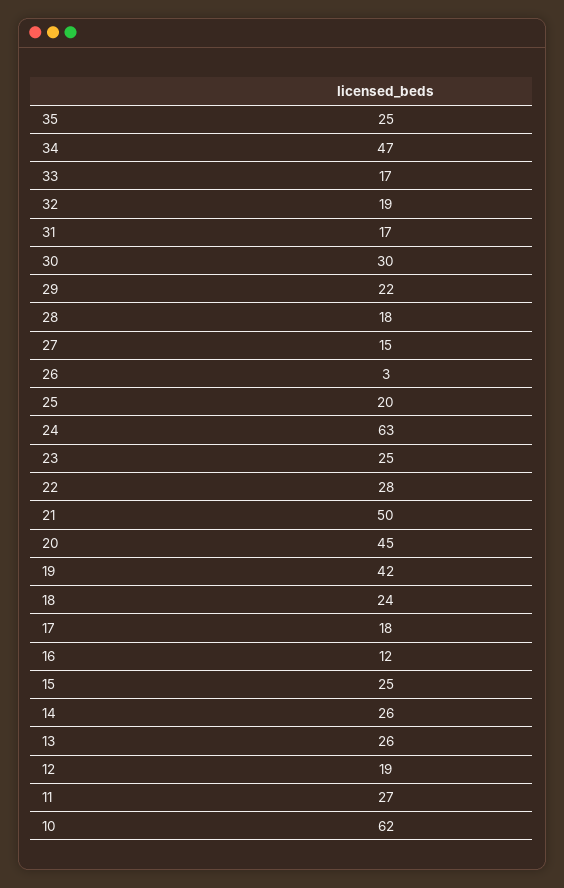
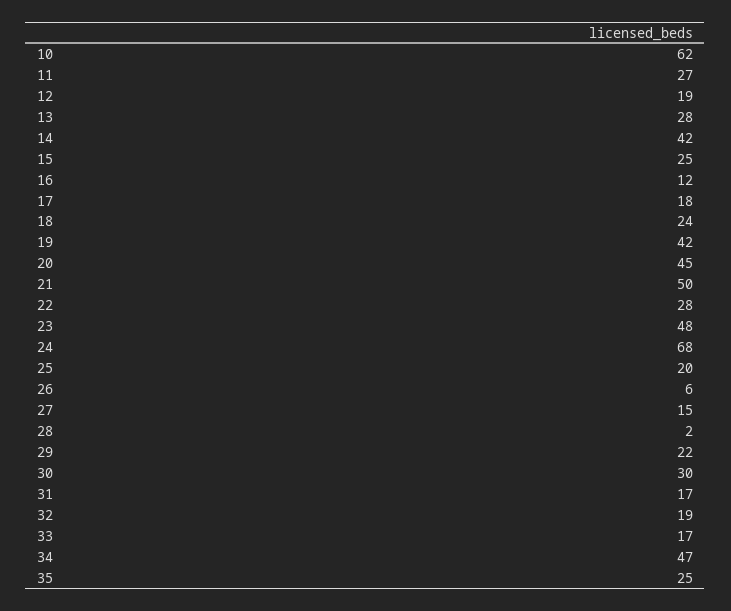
28: 18 -> 2
26: 3 -> 6
24: 63 -> 68
23: 25 -> 48
14: 26 -> 42
13: 26 -> 28

